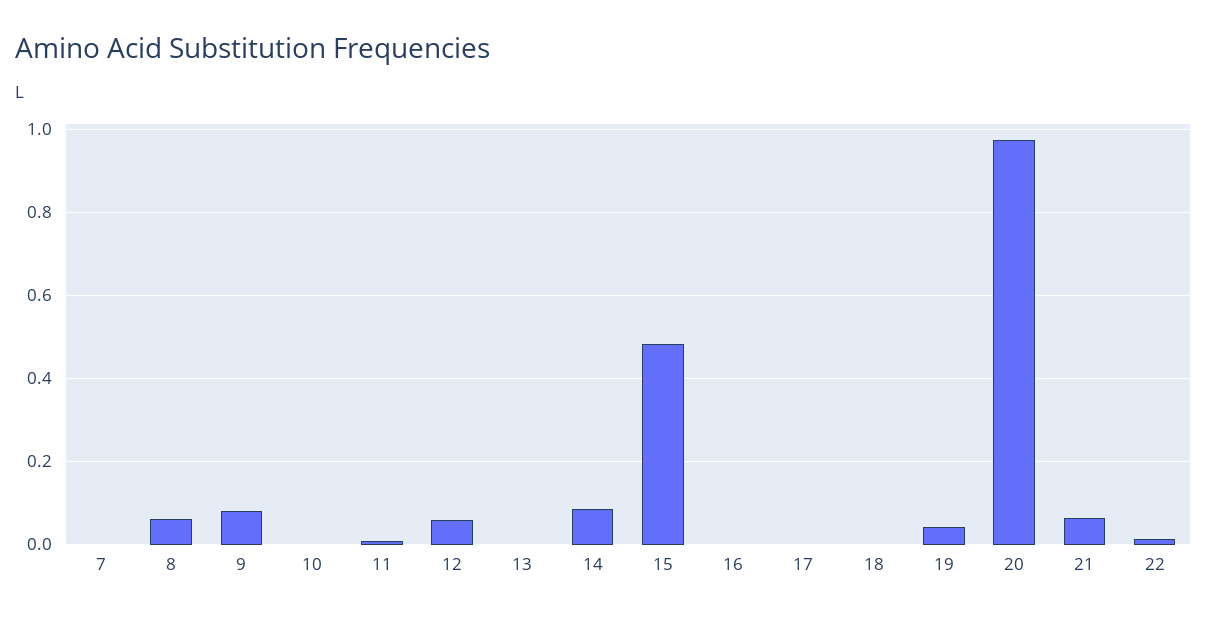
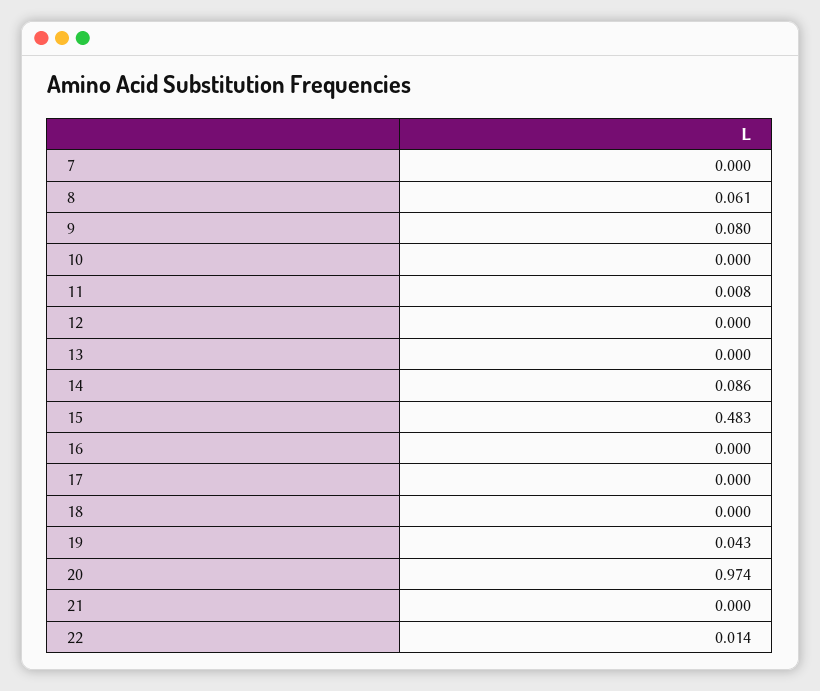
12: 0.06 -> 0
21: 0.06 -> 0

